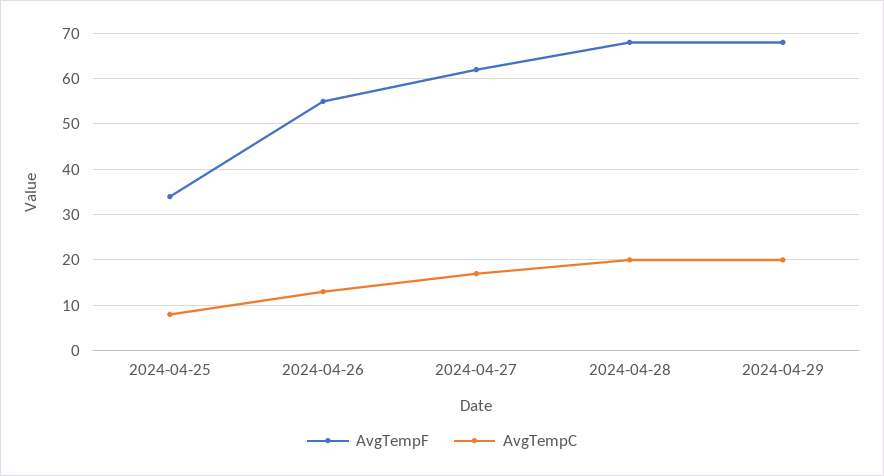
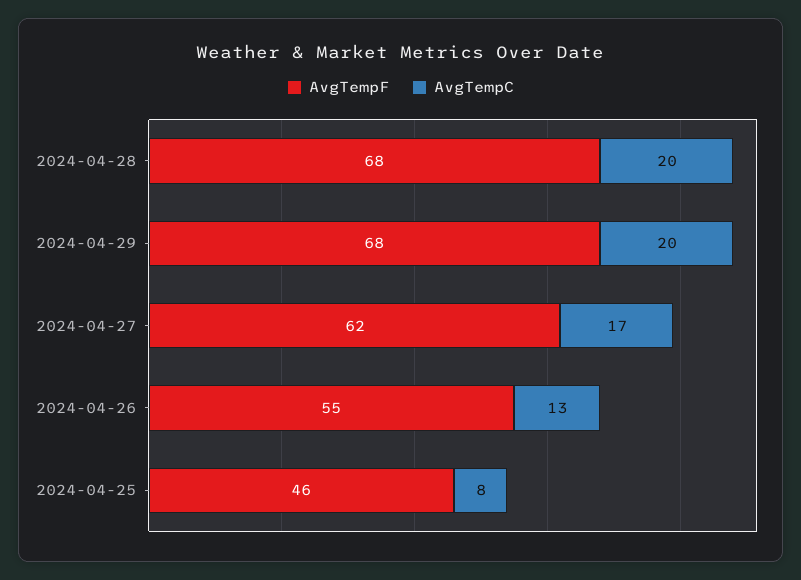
AvgTempF, 2024-04-25: 35 -> 46

